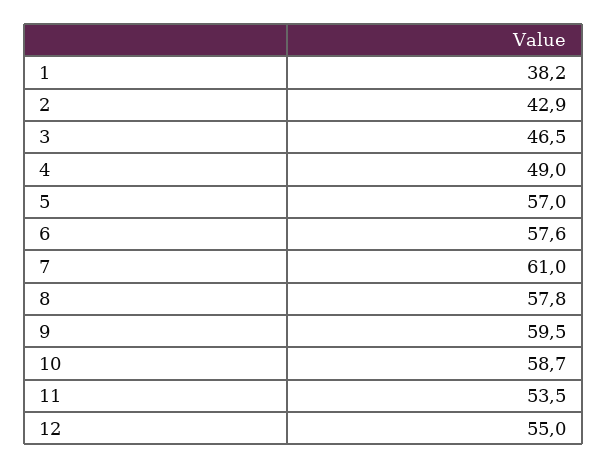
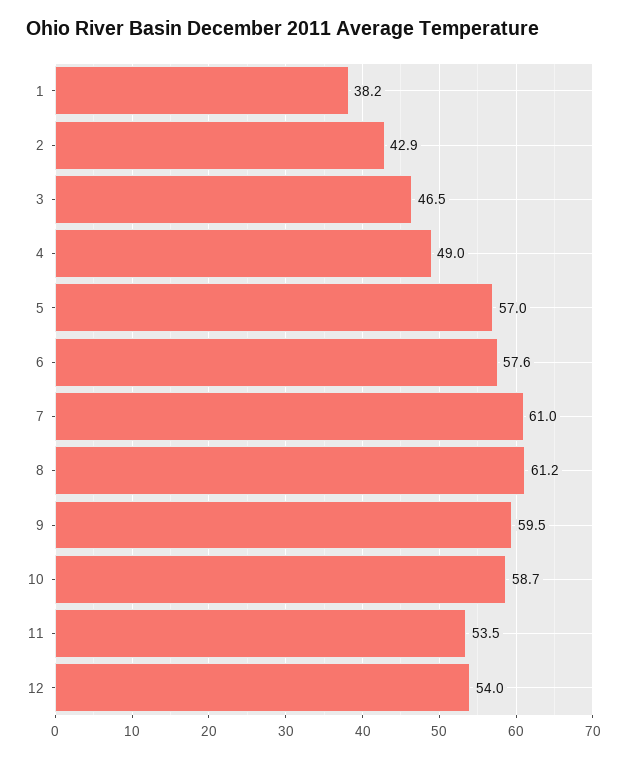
8: 57.8 -> 61.2
12: 55 -> 54

